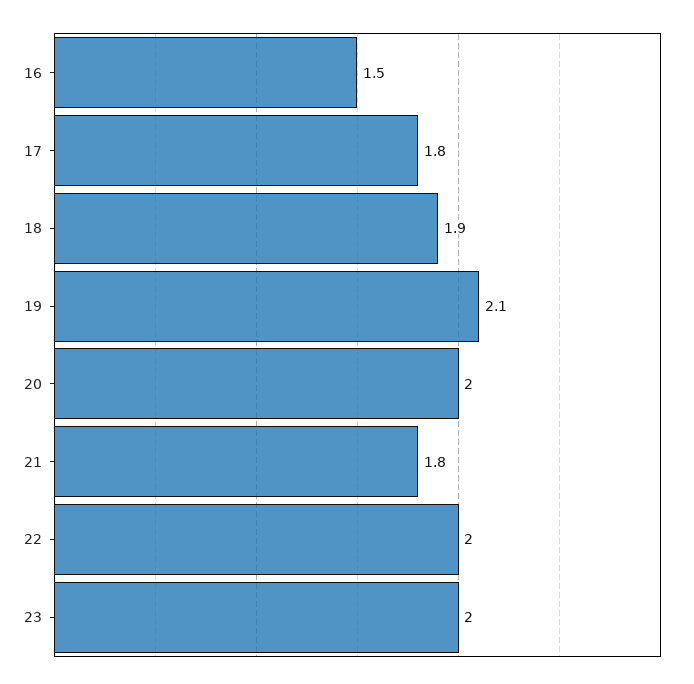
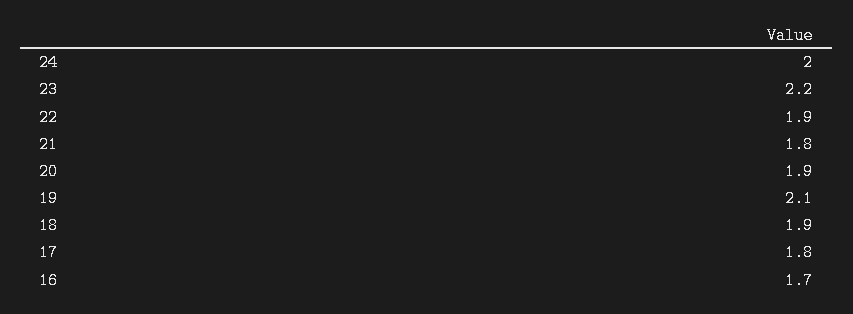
16: 1.5 -> 1.7
20: 2 -> 1.9
22: 2 -> 1.9
23: 2 -> 2.2
24: none -> 2

